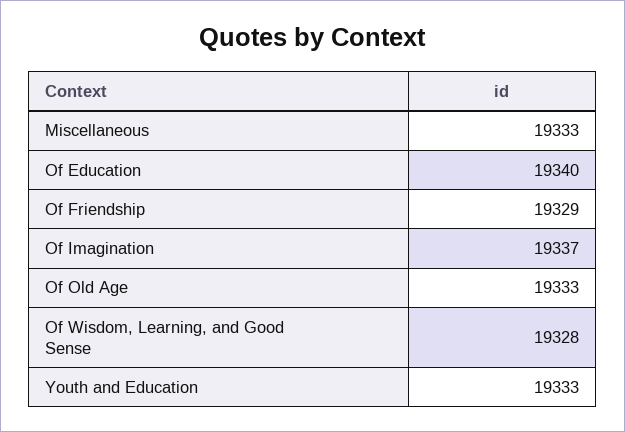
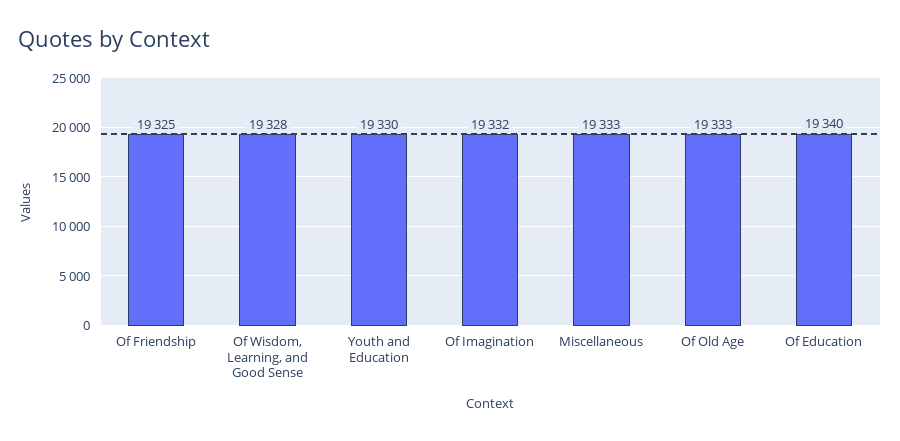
Of Friendship: 19329 -> 19325
Of Imagination: 19337 -> 19332
Youth and Education: 19333 -> 19330

